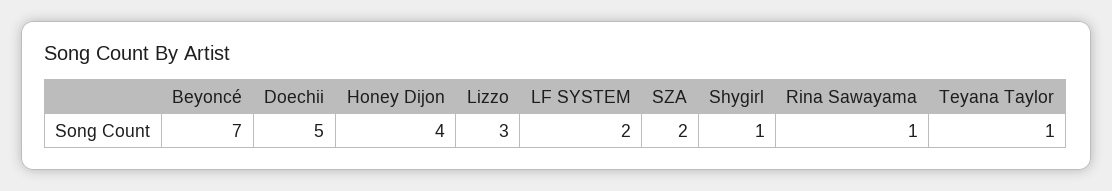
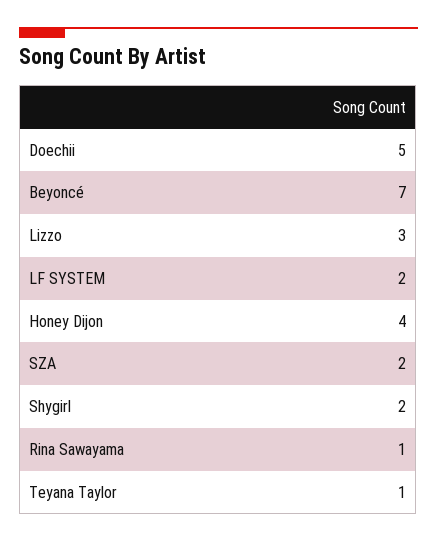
Shygirl: 1 -> 2

